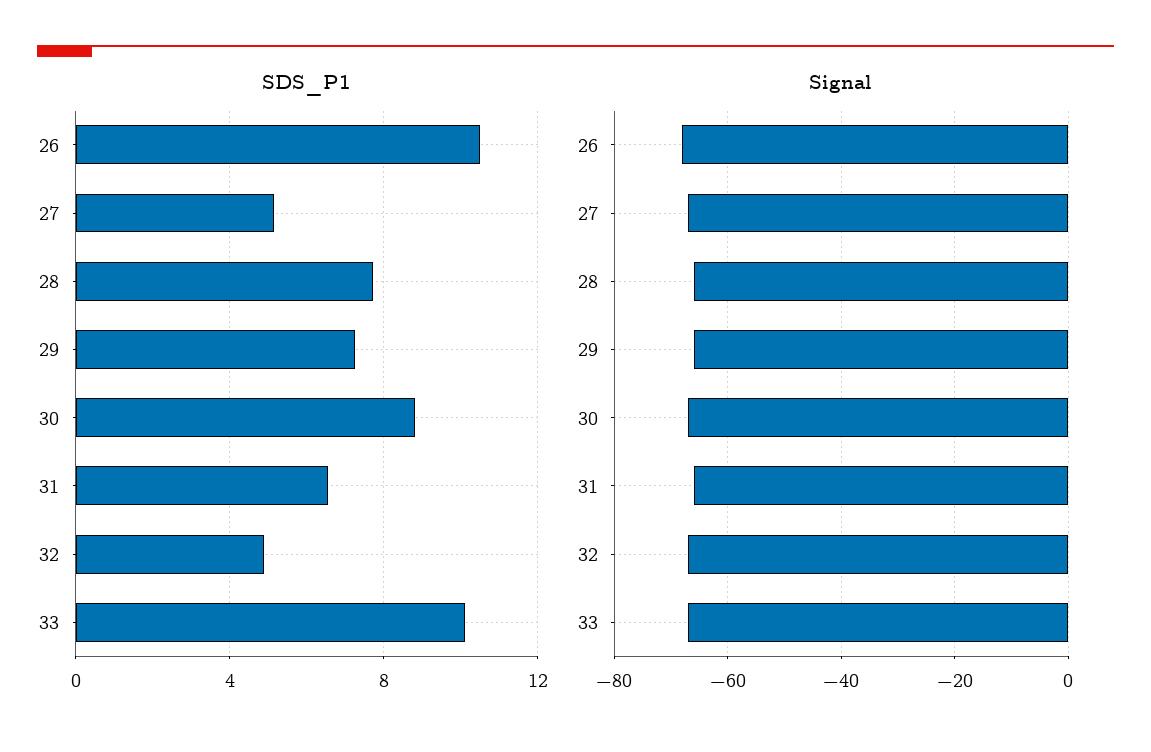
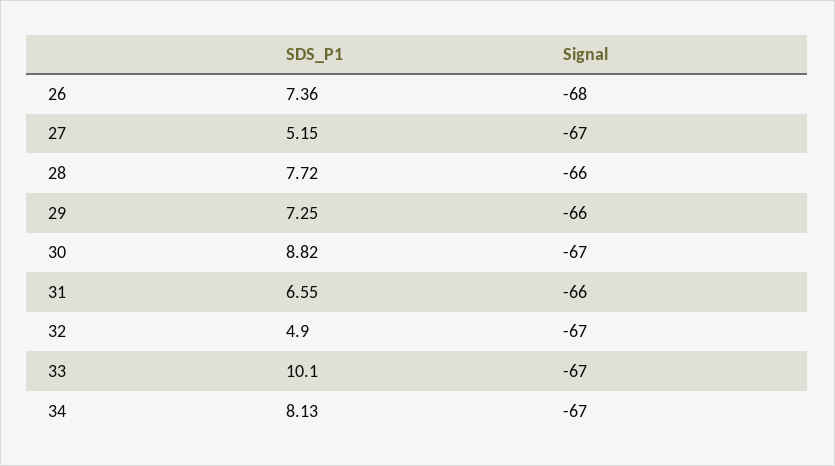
SDS_P1, 26: 10.5 -> 7.36
SDS_P1, 34: none -> 8.13
Signal, 34: none -> -67

